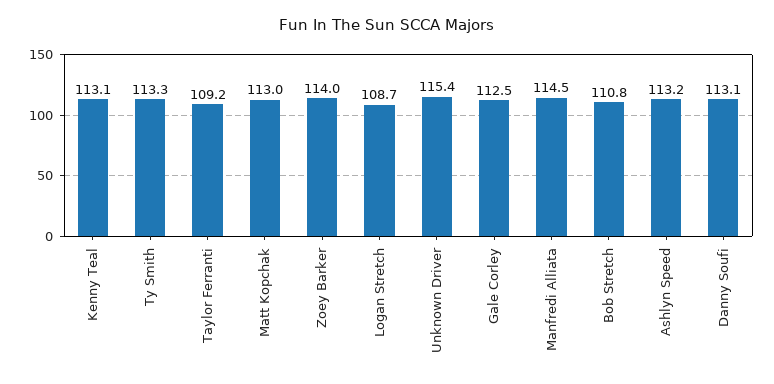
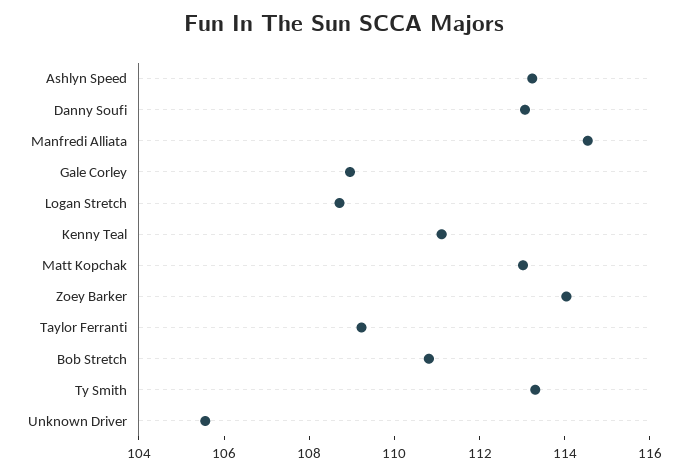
Kenny Teal: 113.1 -> 111
Unknown Driver: 115.4 -> 105.5
Gale Corley: 112.5 -> 109

